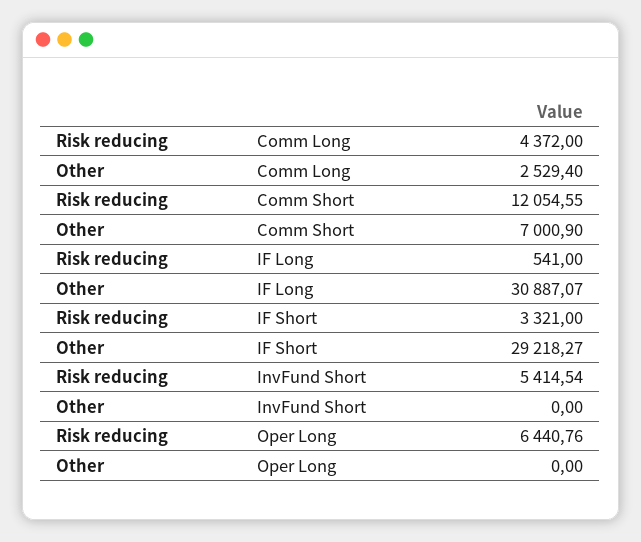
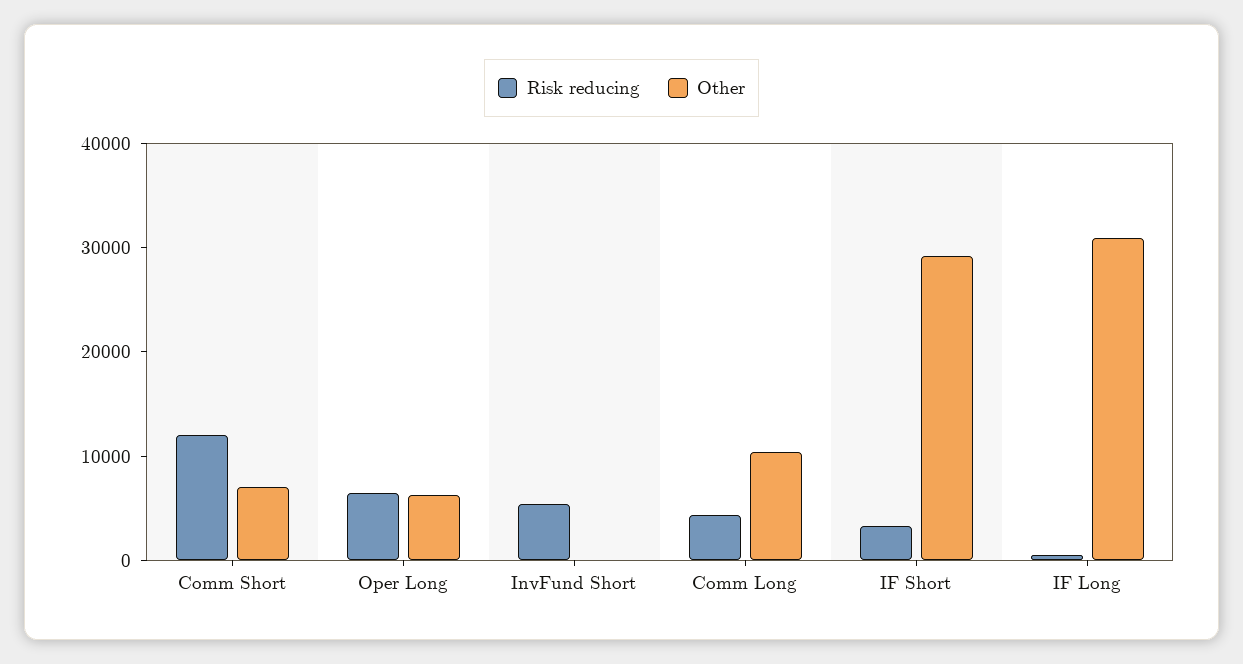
Other, Comm Long: 2529.4 -> 10000
Other, Oper Long: 0 -> 6000

